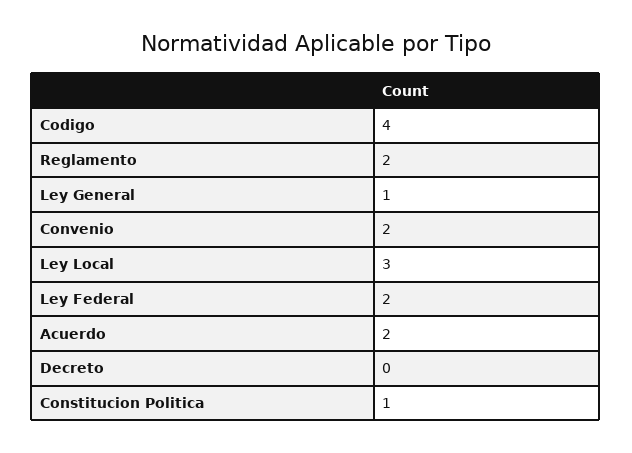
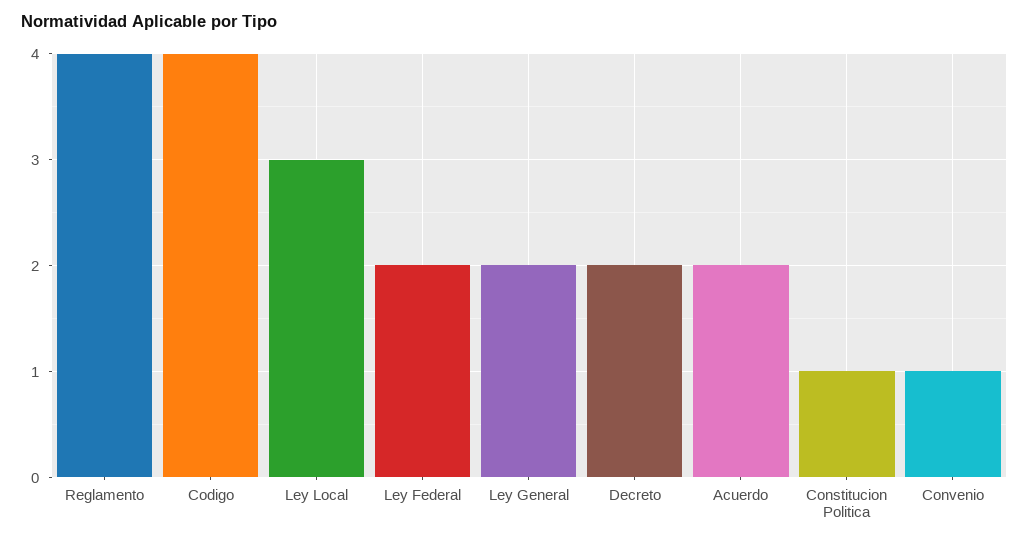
Reglamento: 2 -> 4
Ley General: 1 -> 2
Convenio: 2 -> 1
Decreto: 0 -> 2

